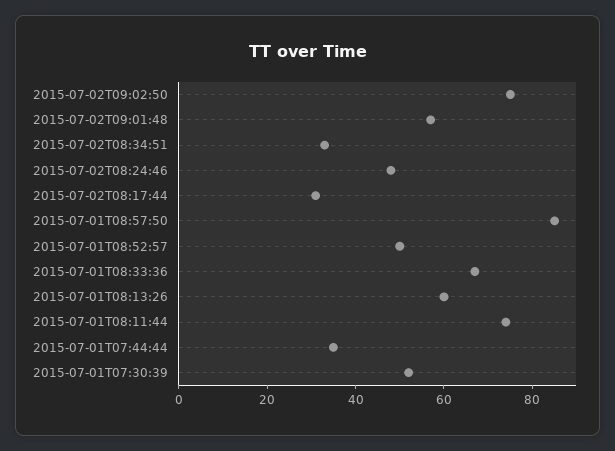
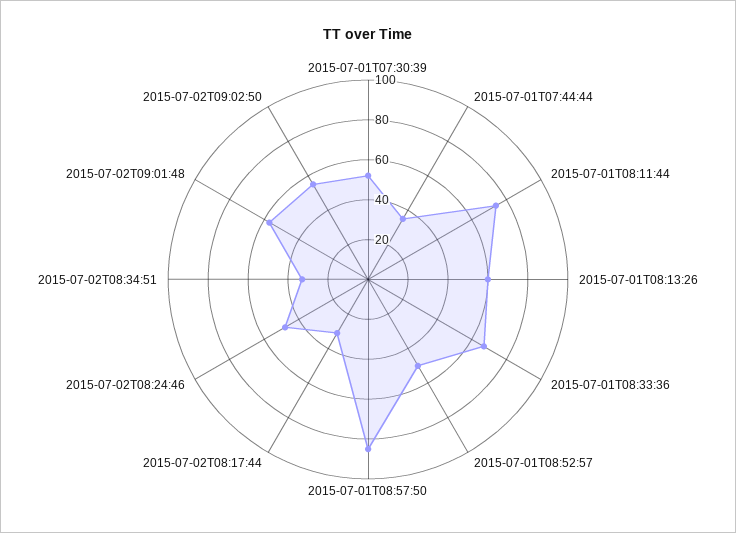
2015-07-02T09:02:50: 75 -> 55

